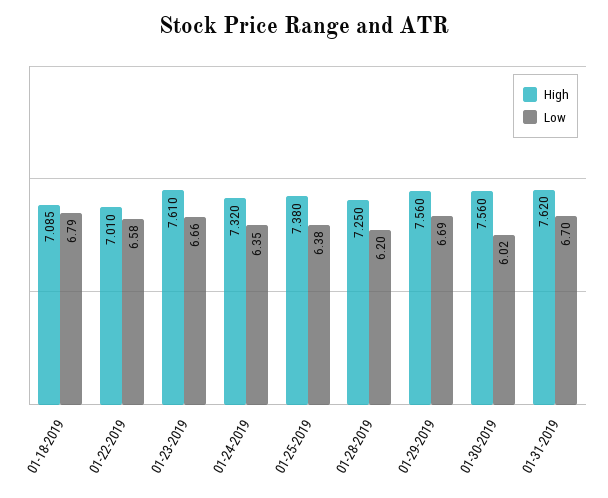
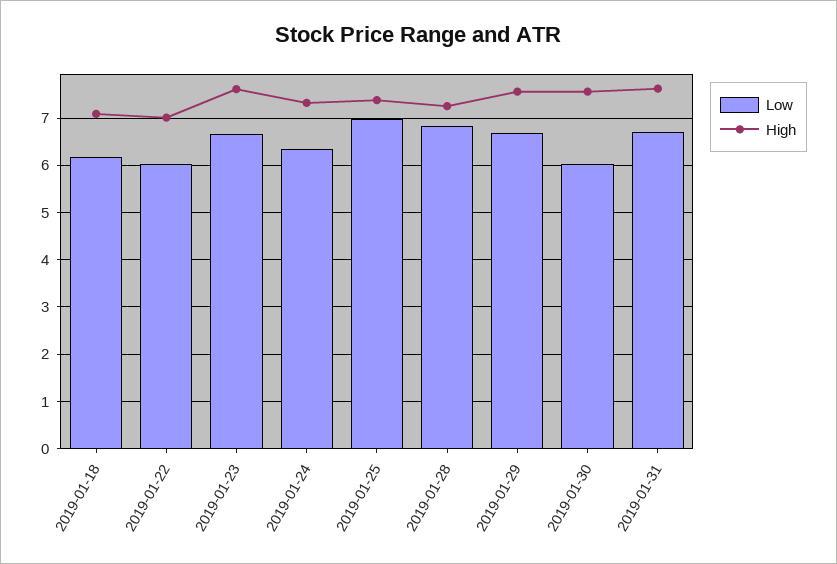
Low, 01-18-2019: 6.79 -> 6.2
Low, 01-22-2019: 6.58 -> 6
Low, 01-25-2019: 6.38 -> 7
Low, 01-28-2019: 6.2 -> 6.8

